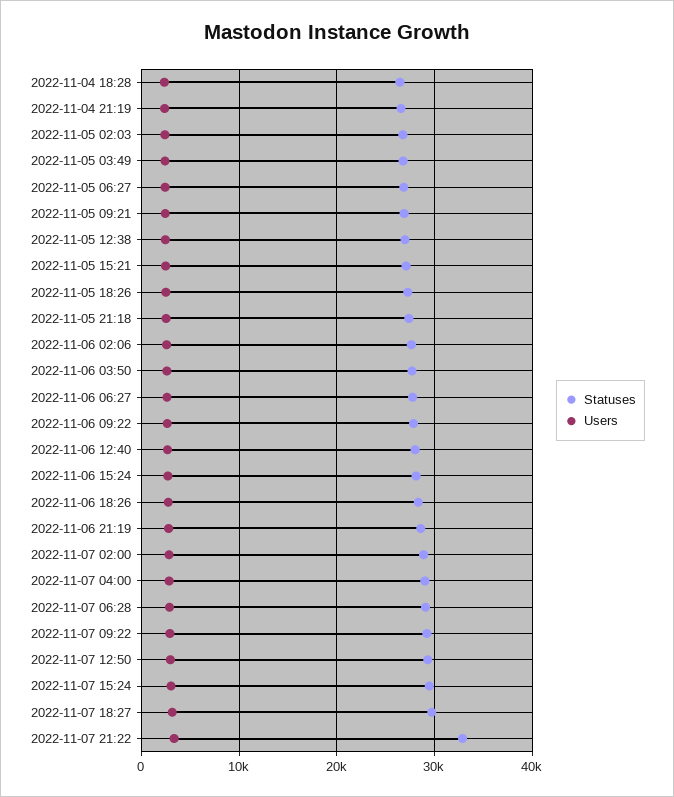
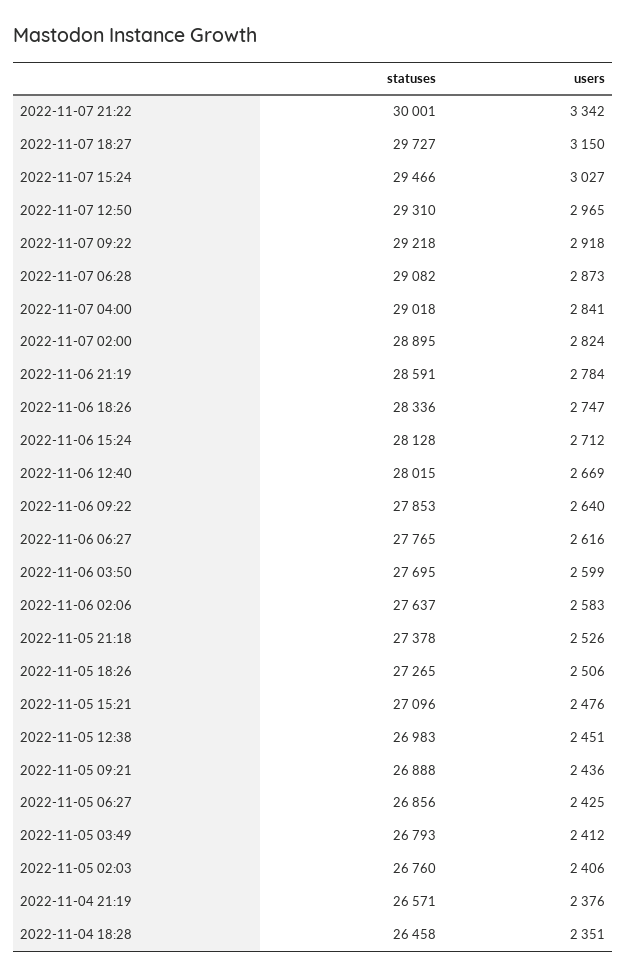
Statuses, 2022-11-07 21:22: 33000 -> 30001

